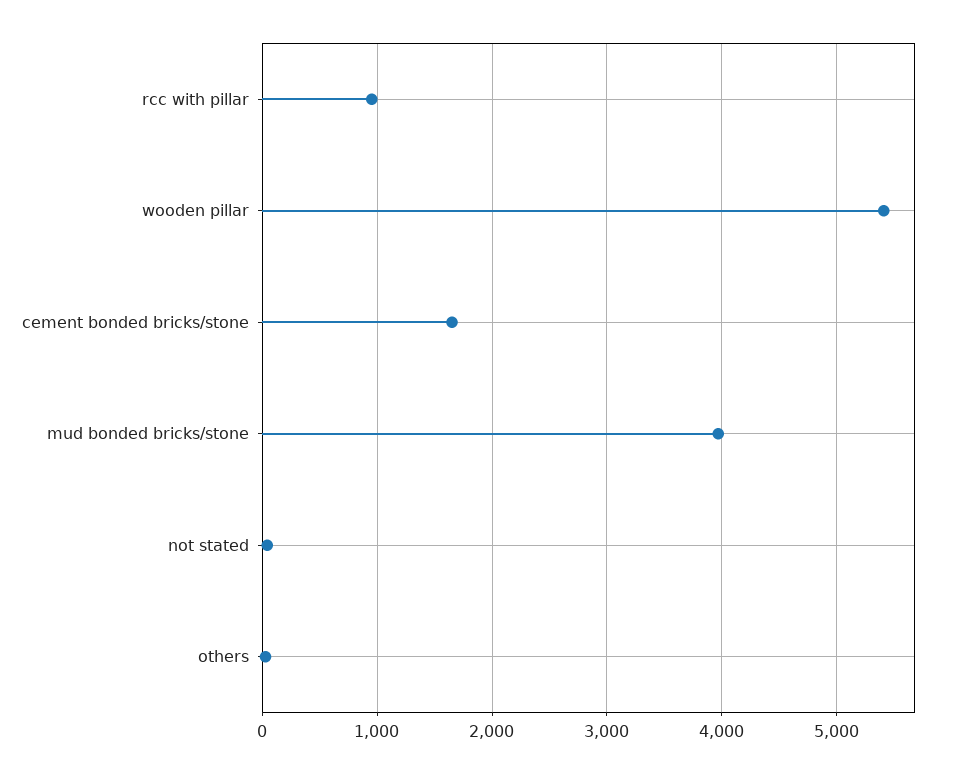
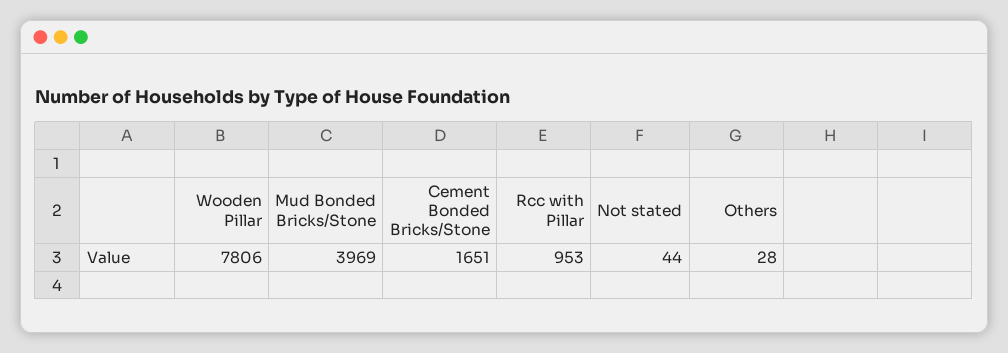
wooden pillar: 5400 -> 7806

